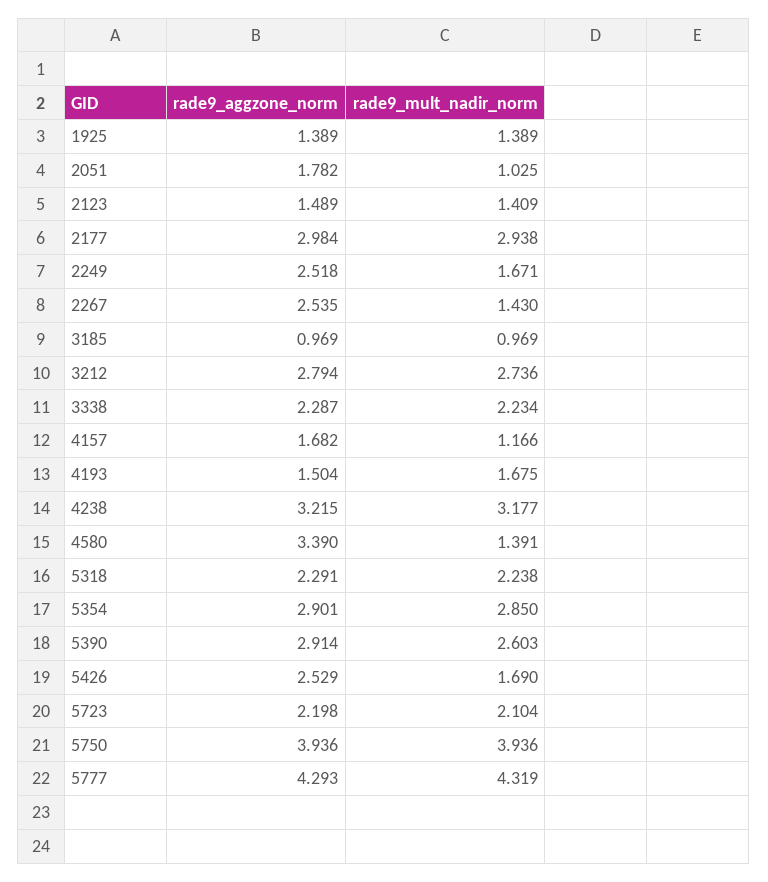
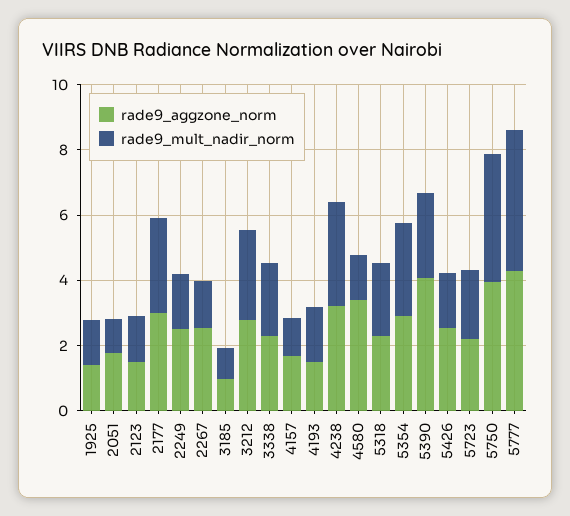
rade9_aggzone_norm, 5390: 2.914 -> 4

